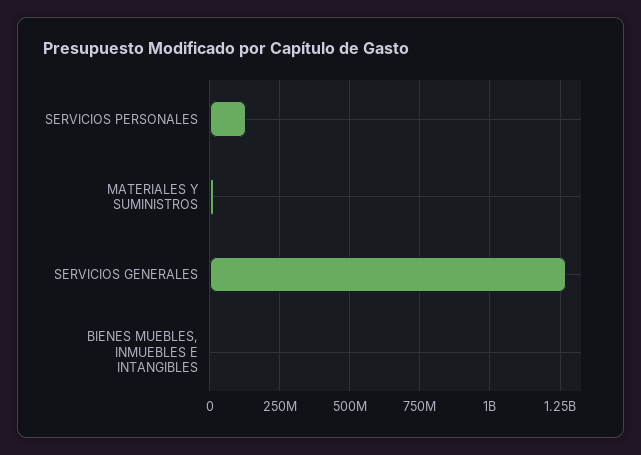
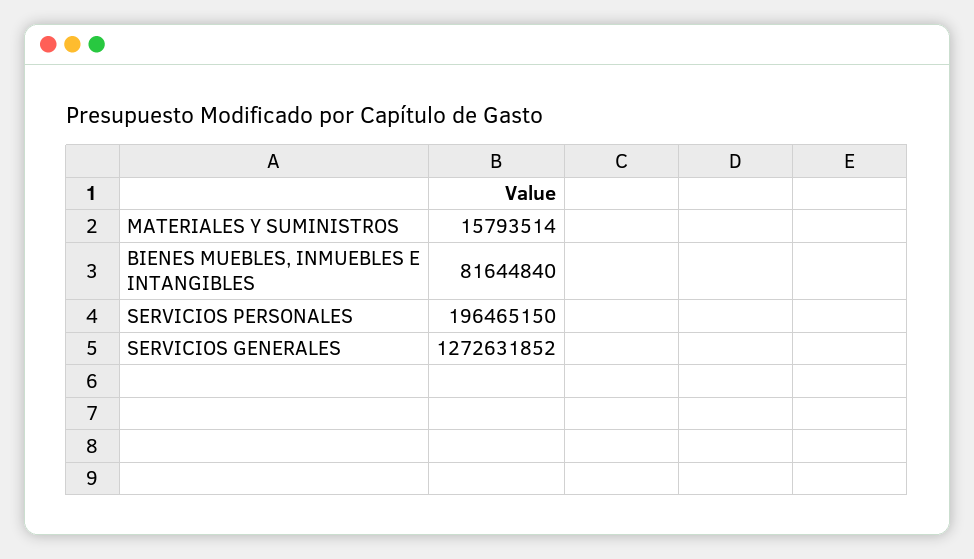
SERVICIOS PERSONALES: 125000000 -> 196465150
BIENES MUEBLES, INMUEBLES E INTANGIBLES: 0 -> 81644840

